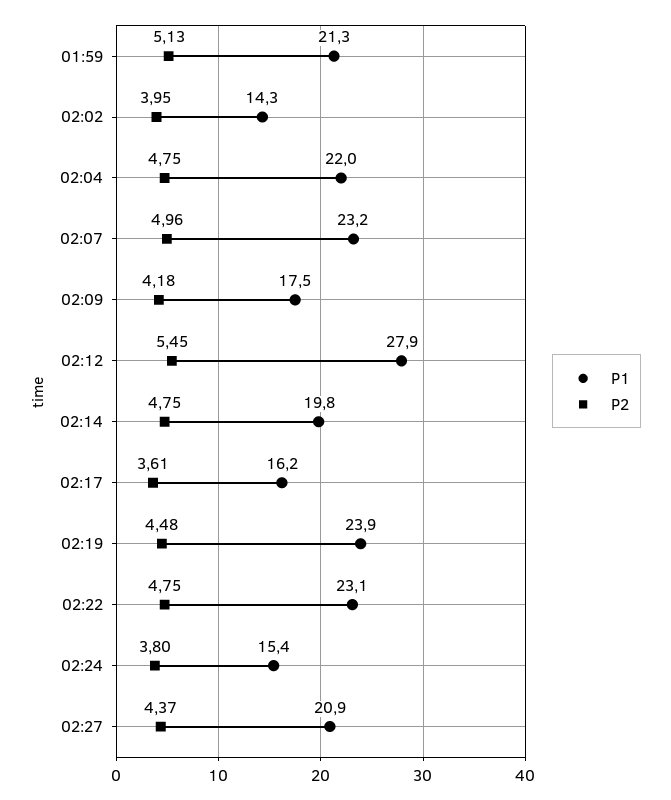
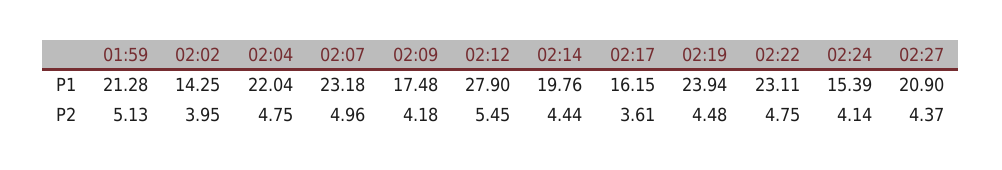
P2, 02:14: 4.75 -> 4.44
P2, 02:24: 3.8 -> 4.14

